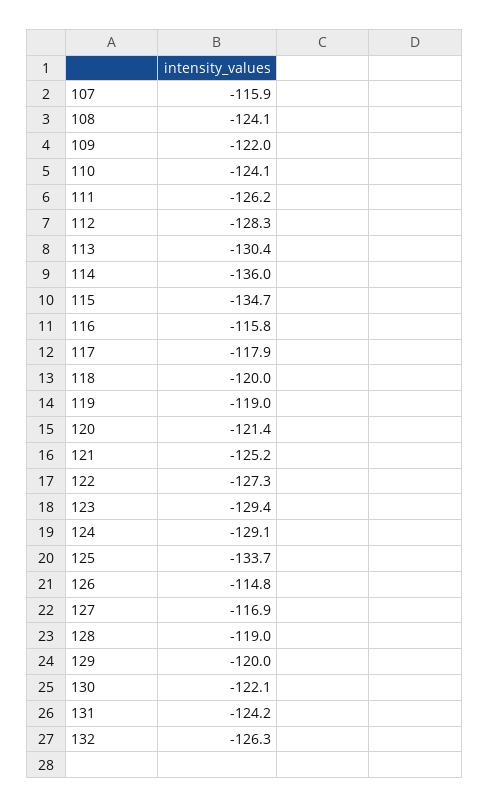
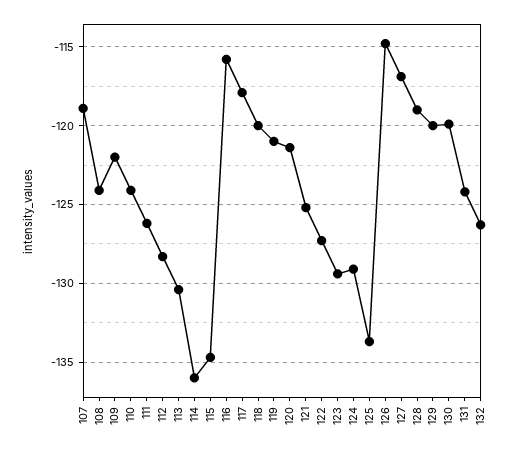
107: -115.9 -> -119
119: -119 -> -121
130: -122.1 -> -120

